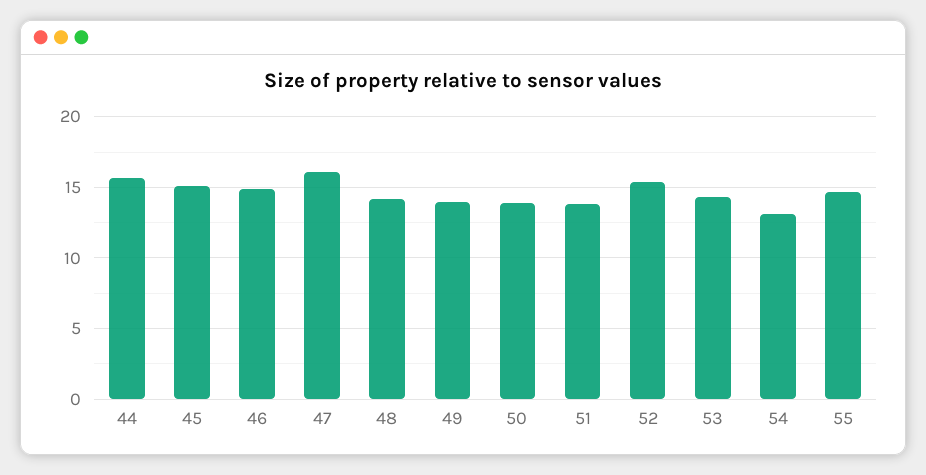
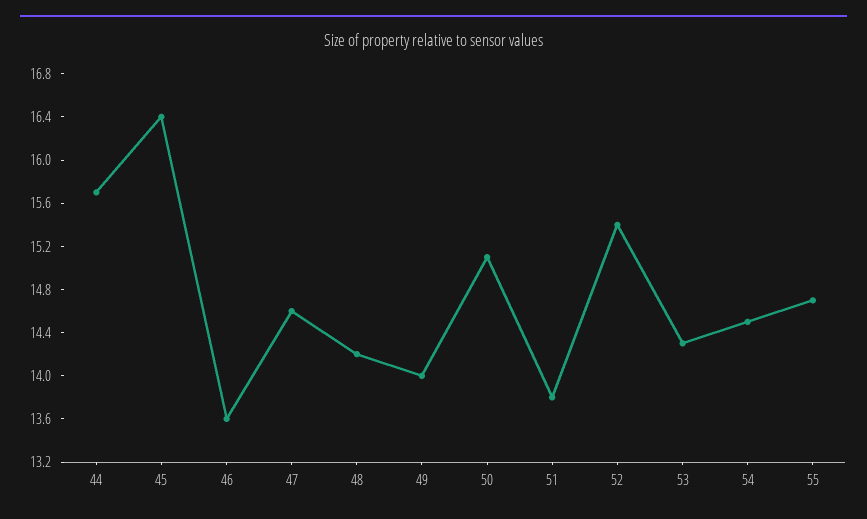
45: 15 -> 16.4
46: 15 -> 13.6
47: 16 -> 14.6
50: 14 -> 15.1
54: 13 -> 14.5

